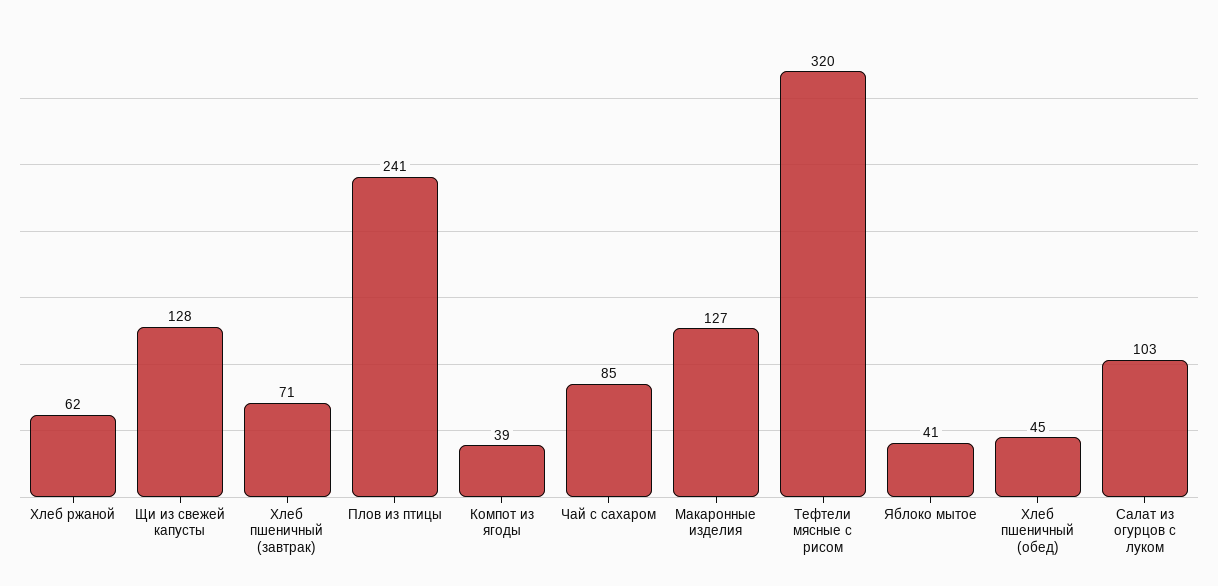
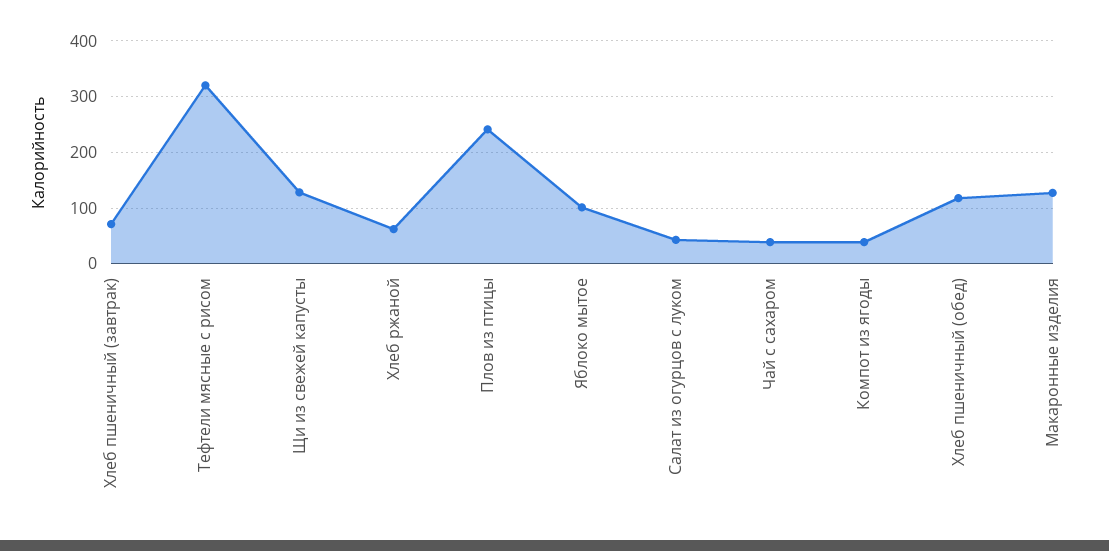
Чай с сахаром: 85 -> 40
Яблоко мытое: 41 -> 100
Хлеб пшеничный (обед): 45 -> 120
Салат из огурцов с луком: 103 -> 40

